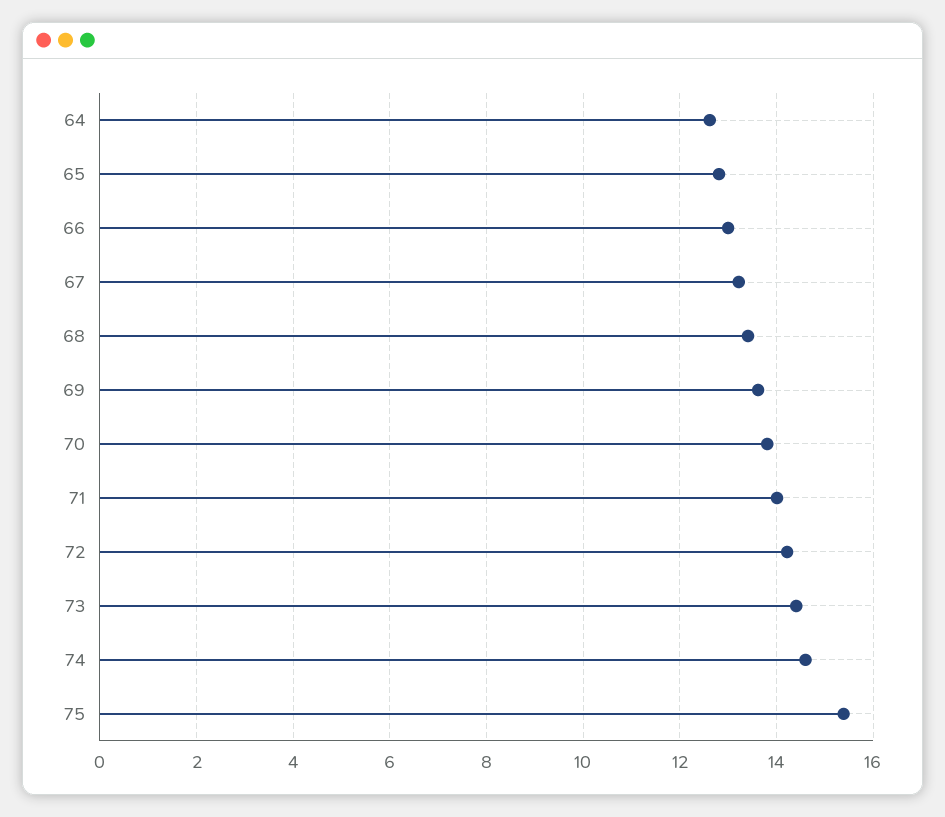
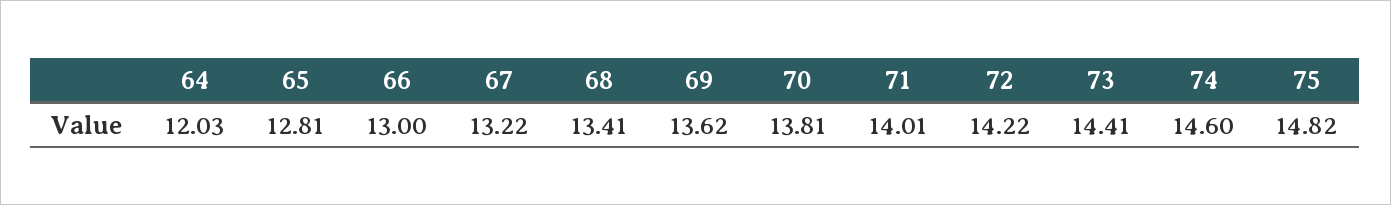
64: 12.6 -> 12.03
75: 15.4 -> 14.82

